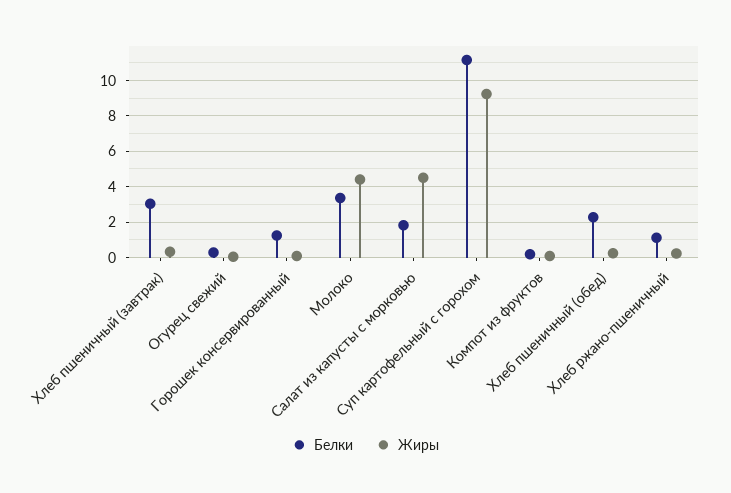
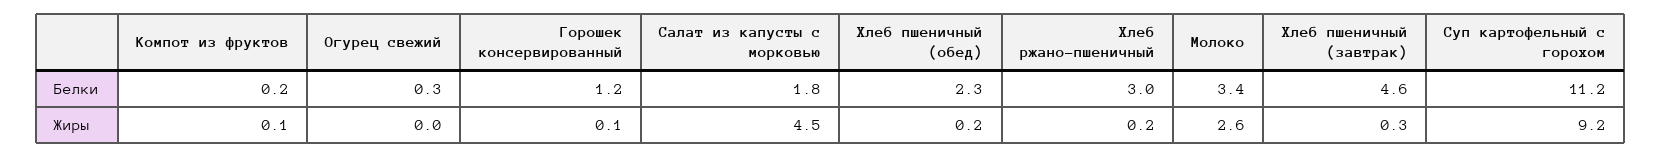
Белки, Хлеб пшеничный (завтрак): 3 -> 4.6
Жиры, Молоко: 4.5 -> 2.6
Белки, Хлеб ржано-пшеничный: 1 -> 3

